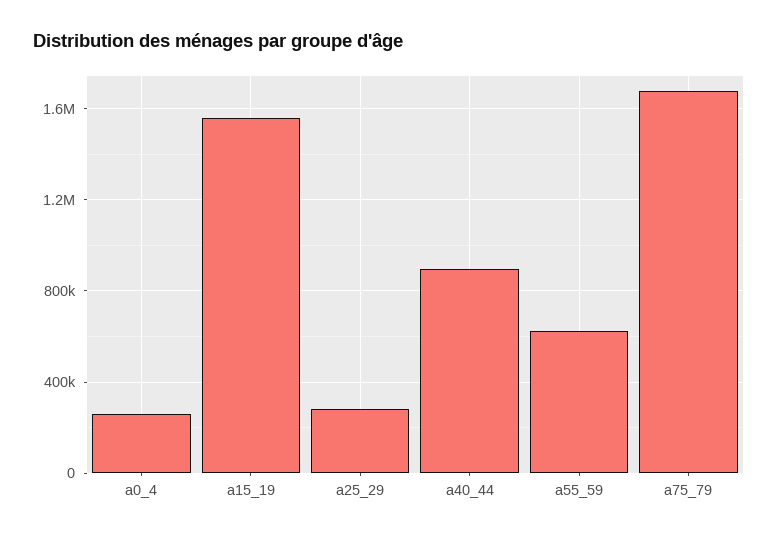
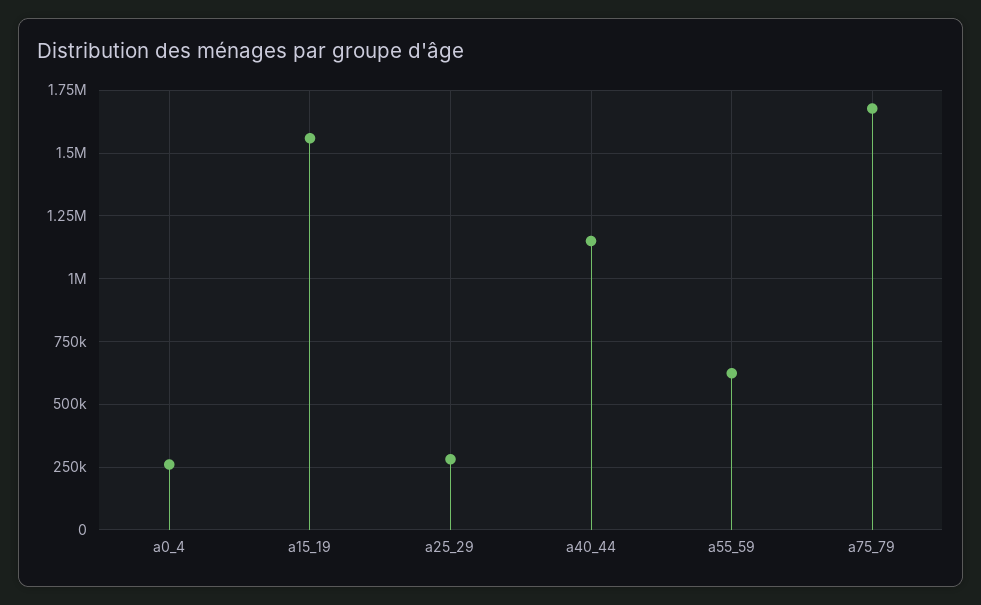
a40_44: 900000 -> 1150000

